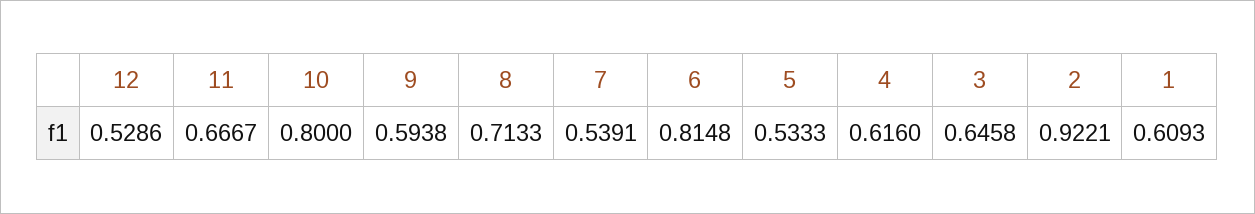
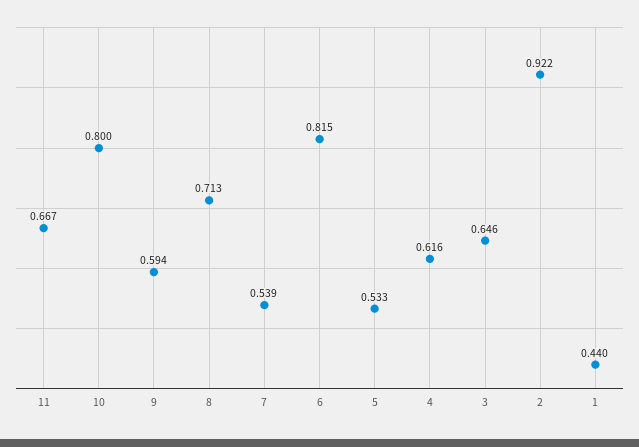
12: 0.5286 -> none
1: 0.6093 -> 0.44

